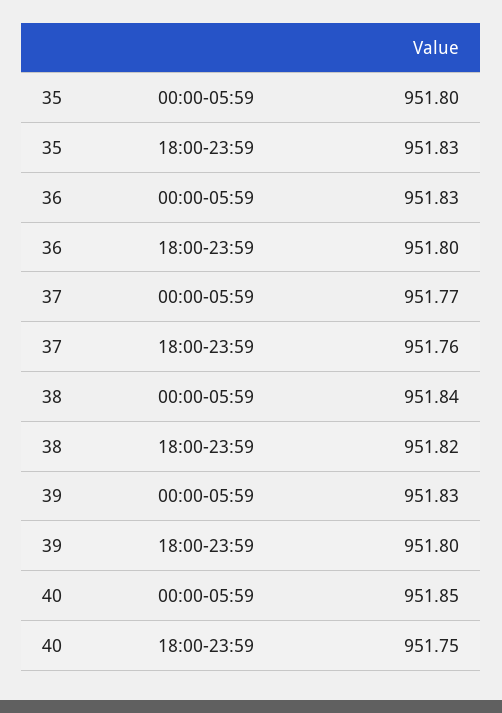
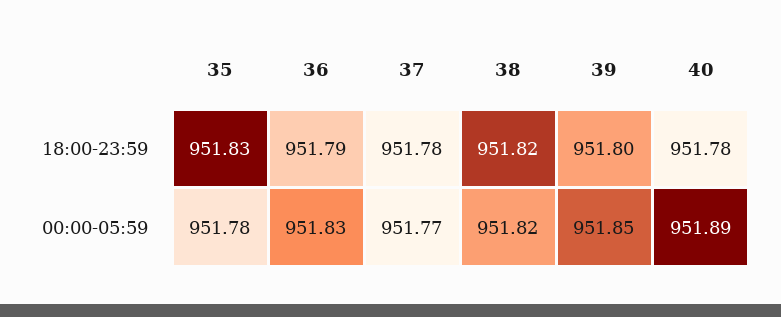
35, 00:00-05:59: 951.8 -> 951.78
36, 18:00-23:59: 951.8 -> 951.79
37, 18:00-23:59: 951.76 -> 951.78
38, 00:00-05:59: 951.84 -> 951.82
39, 00:00-05:59: 951.83 -> 951.85
40, 00:00-05:59: 951.85 -> 951.89
40, 18:00-23:59: 951.75 -> 951.78

